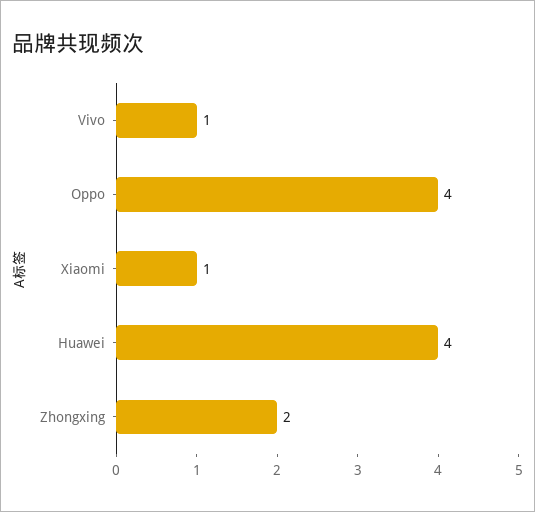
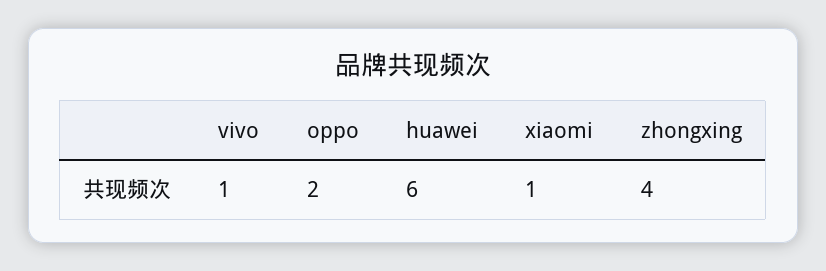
Oppo: 4 -> 2
Huawei: 4 -> 6
Zhongxing: 2 -> 4

